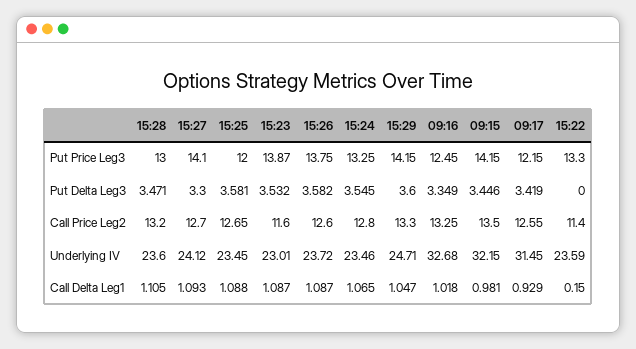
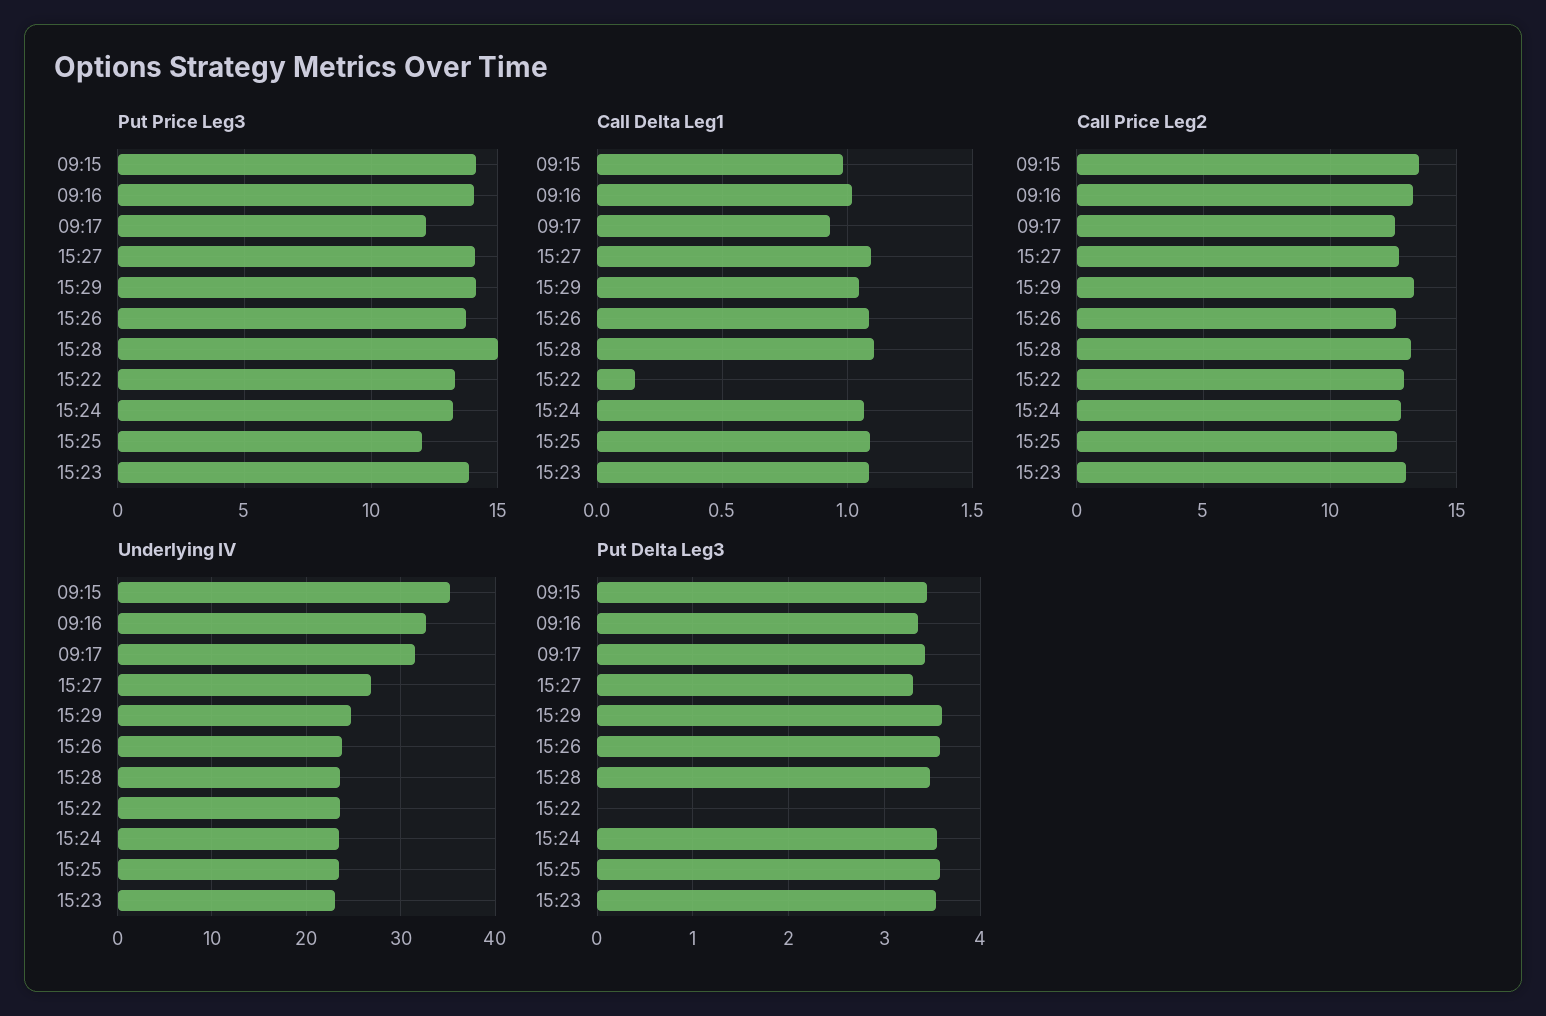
Put Price Leg3, 15:28: 13 -> 15
Put Price Leg3, 09:16: 12.45 -> 14
Call Price Leg2, 15:23: 11.6 -> 13
Call Price Leg2, 15:22: 11.4 -> 13
Underlying IV, 15:27: 24.12 -> 27
Underlying IV, 09:15: 32.15 -> 35

